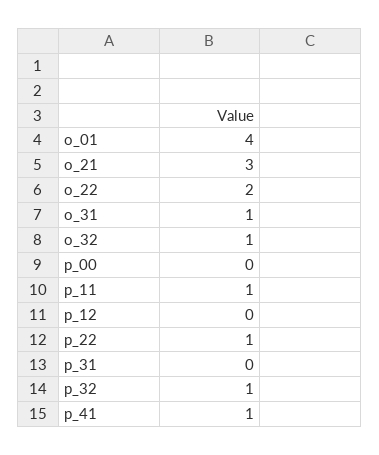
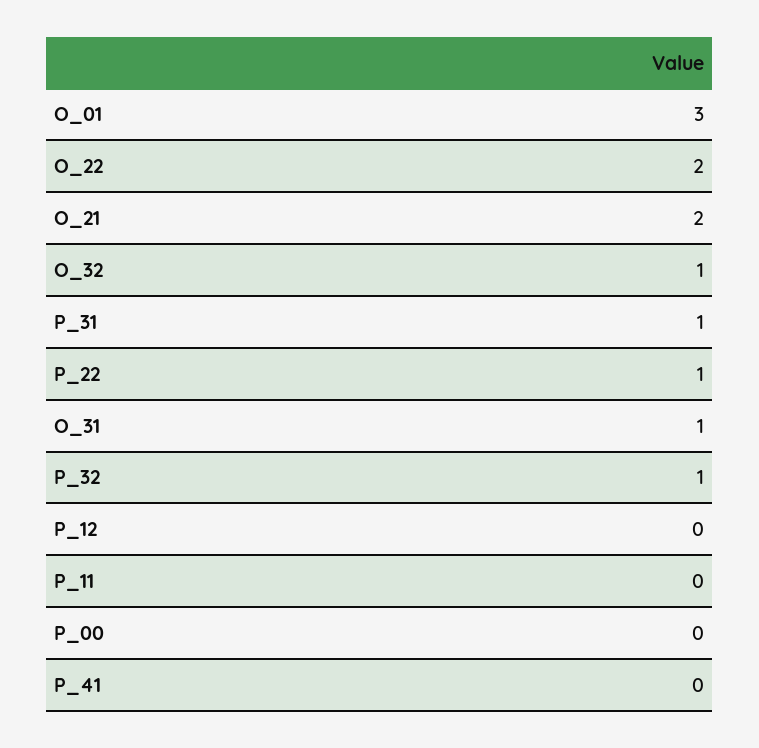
o_01: 4 -> 3
o_21: 3 -> 2
p_11: 1 -> 0
p_31: 0 -> 1
p_41: 1 -> 0

